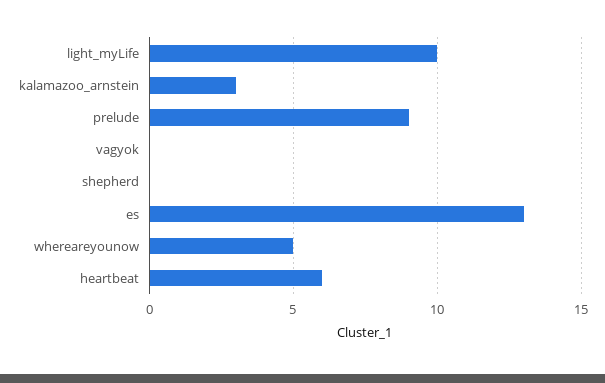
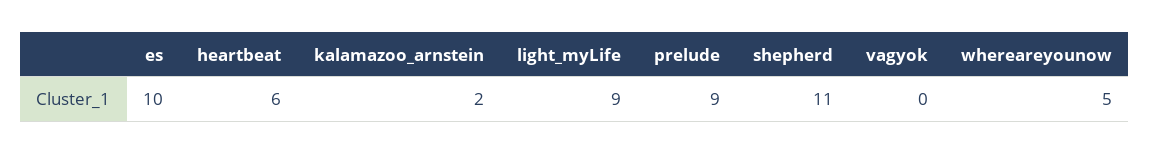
light_myLife: 10 -> 9
kalamazoo_arnstein: 3 -> 2
shepherd: 0 -> 11
es: 13 -> 10

